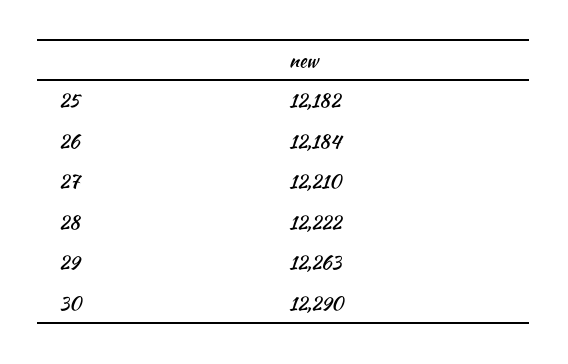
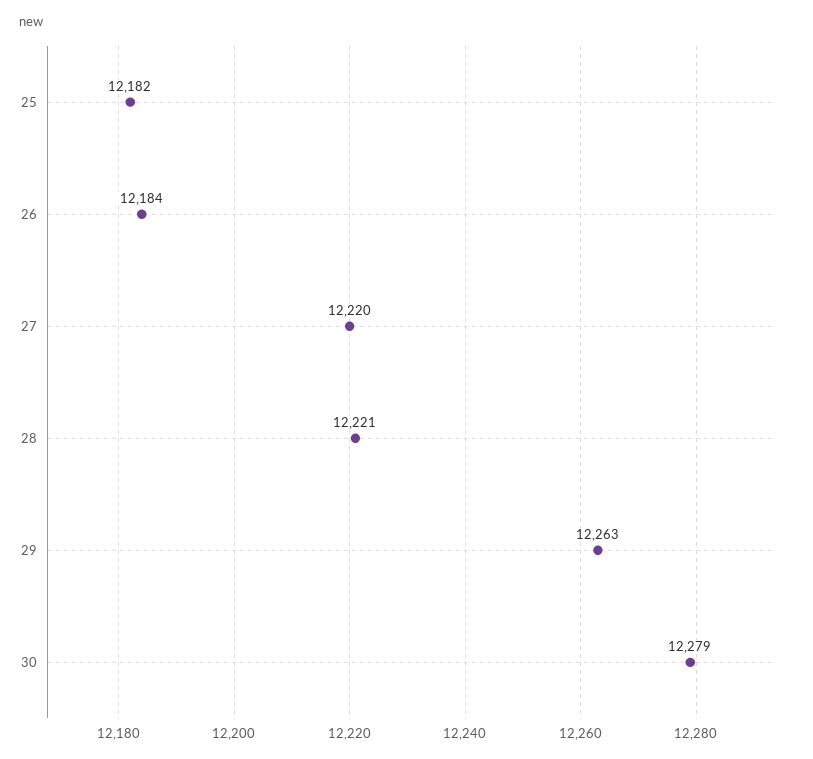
27: 12210 -> 12220
28: 12222 -> 12221
30: 12290 -> 12279

